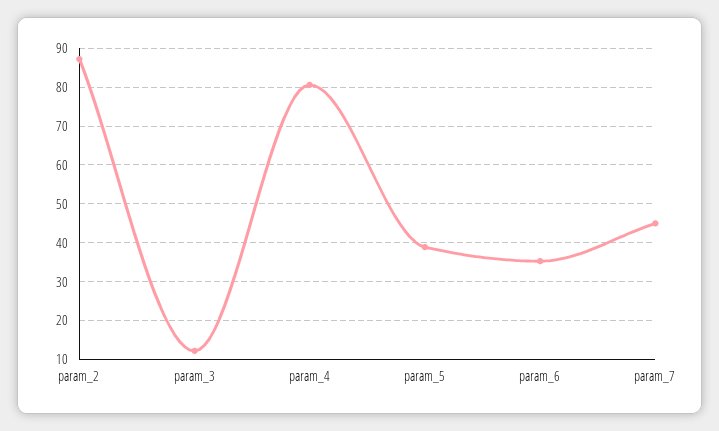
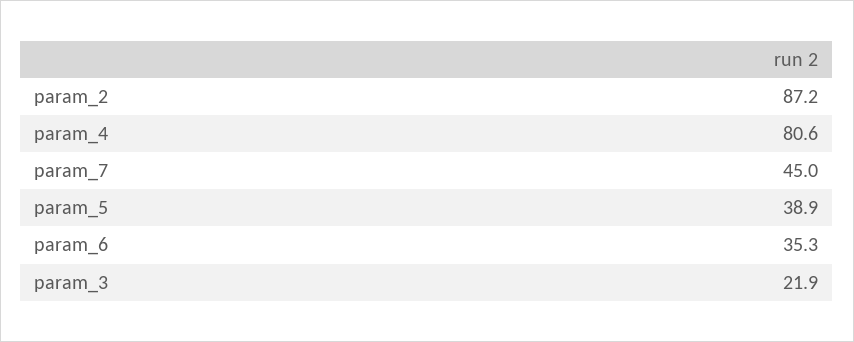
param_3: 12 -> 21.9

